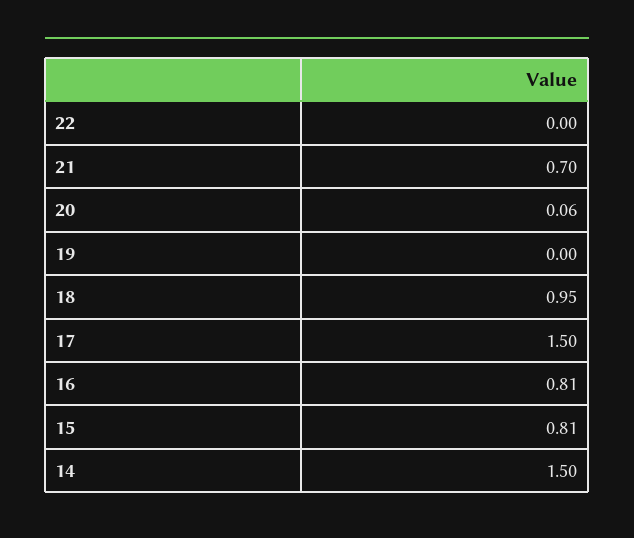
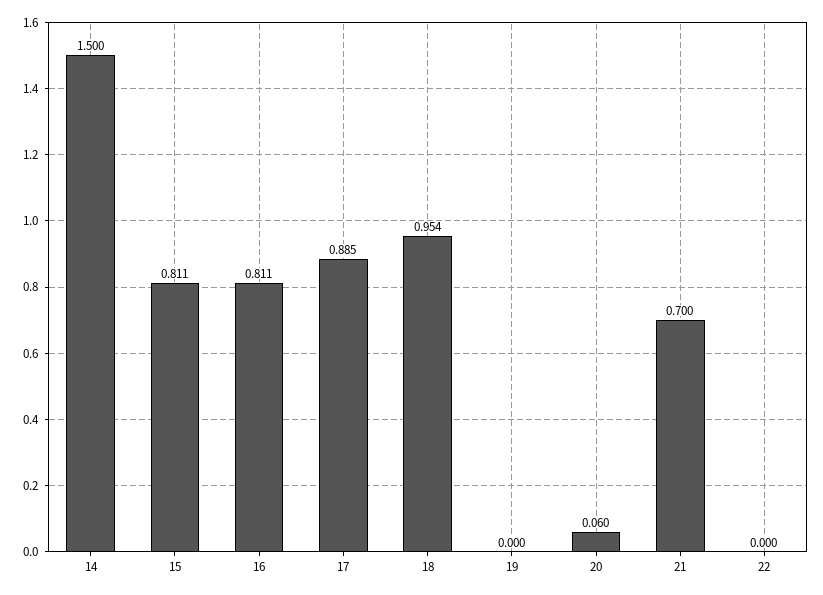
17: 1.5 -> 0.885

